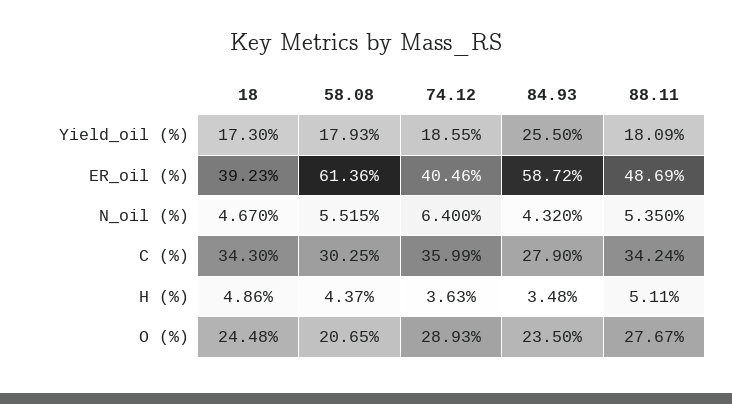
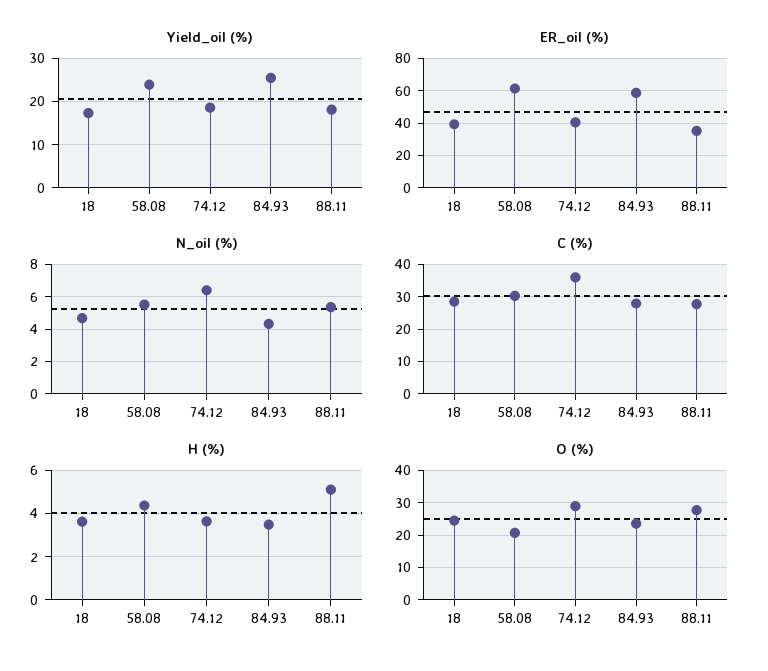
Yield_oil (%), 58.08: 17.93 -> 24
ER_oil (%), 88.11: 48.69 -> 35
C (%), 18: 34.3 -> 28
C (%), 88.11: 34.24 -> 28
H (%), 18: 4.86 -> 3.5

